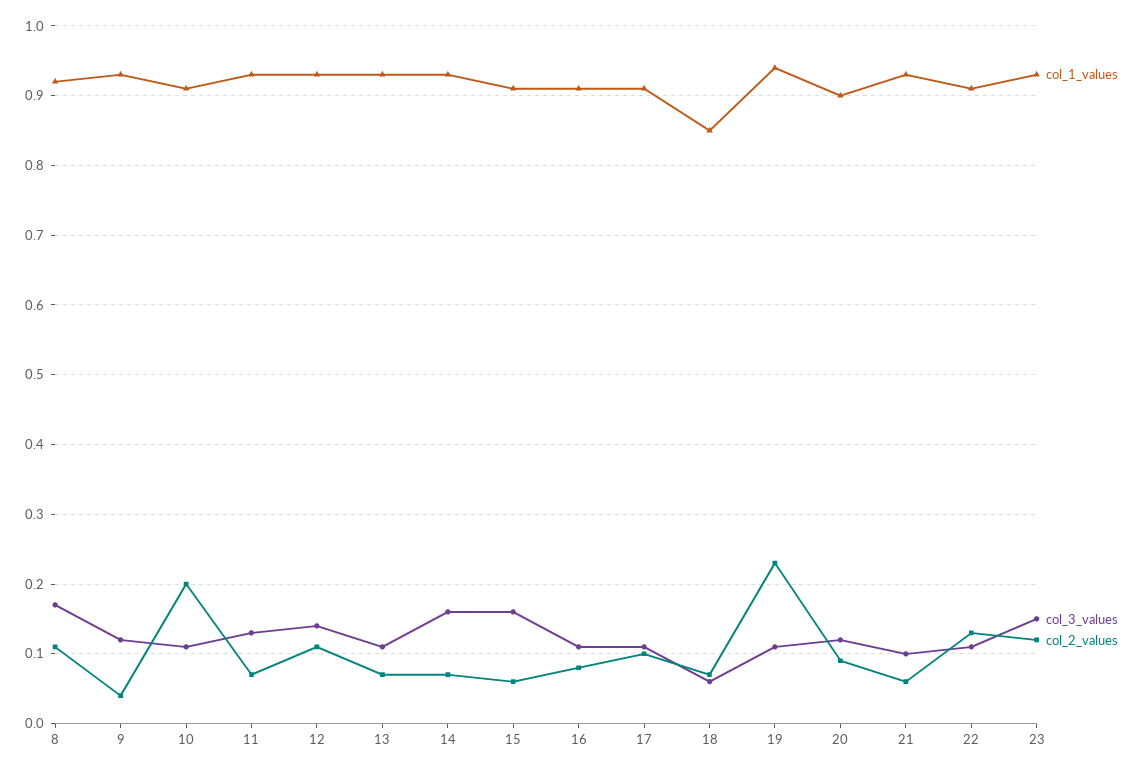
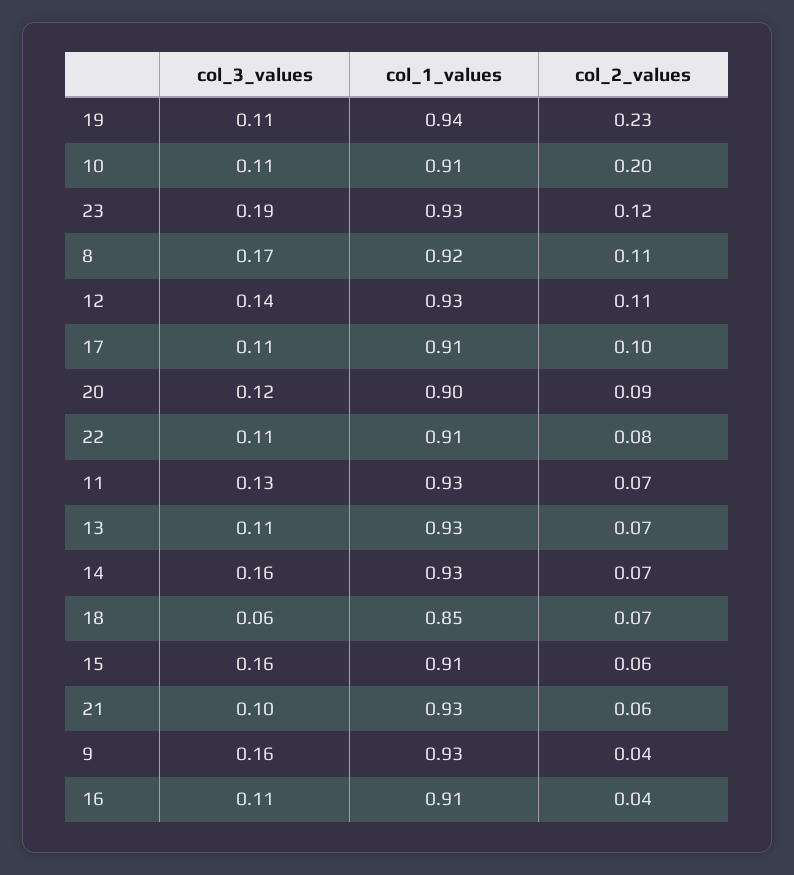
col_3_values, 9: 0.12 -> 0.16
col_2_values, 16: 0.08 -> 0.04
col_2_values, 22: 0.13 -> 0.08
col_3_values, 23: 0.15 -> 0.19

